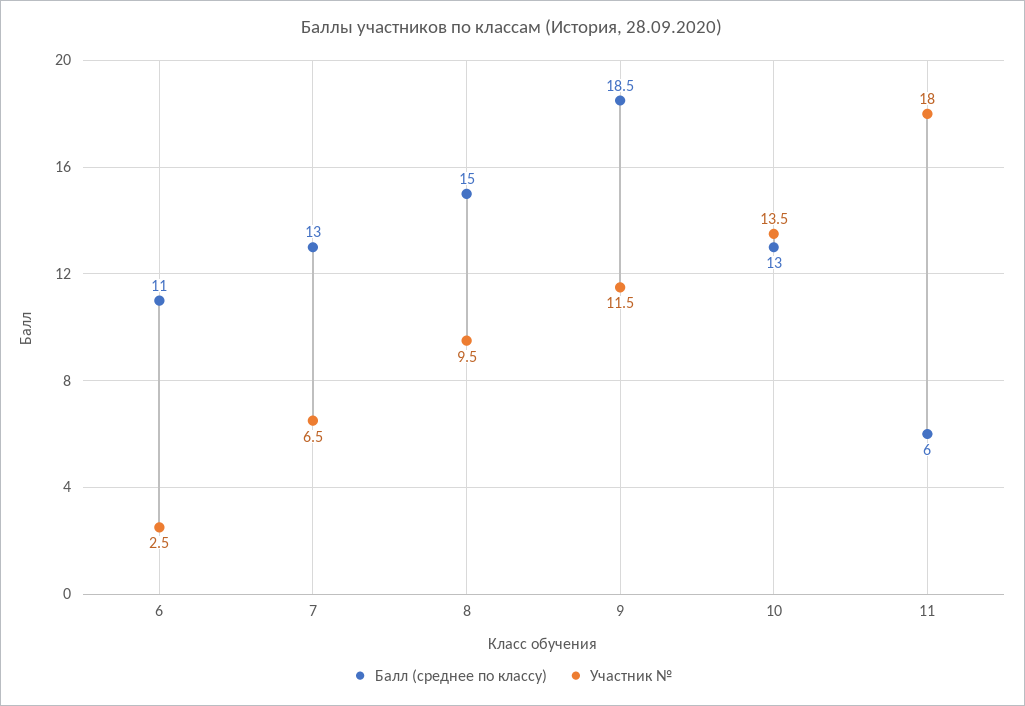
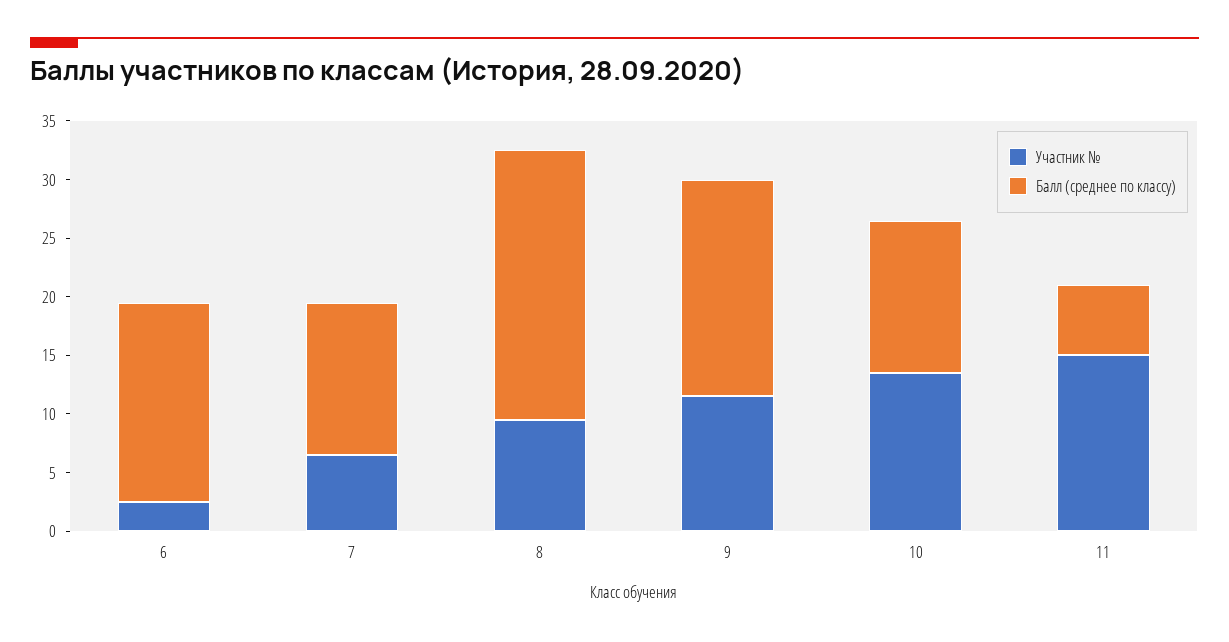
Балл (среднее по классу), 6: 11 -> 17
Балл (среднее по классу), 8: 15 -> 23
Участник №, 11: 18 -> 15

